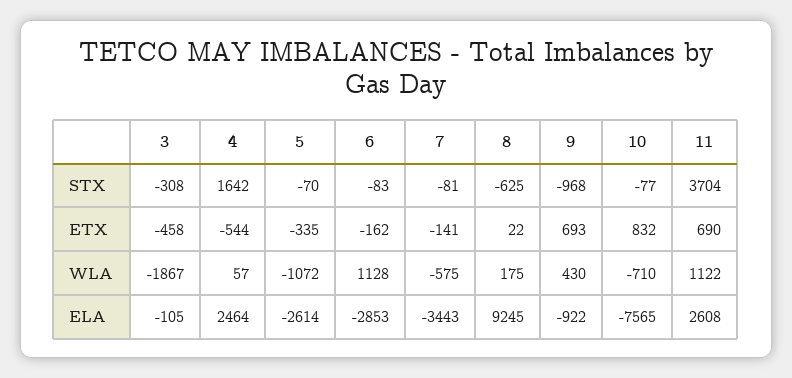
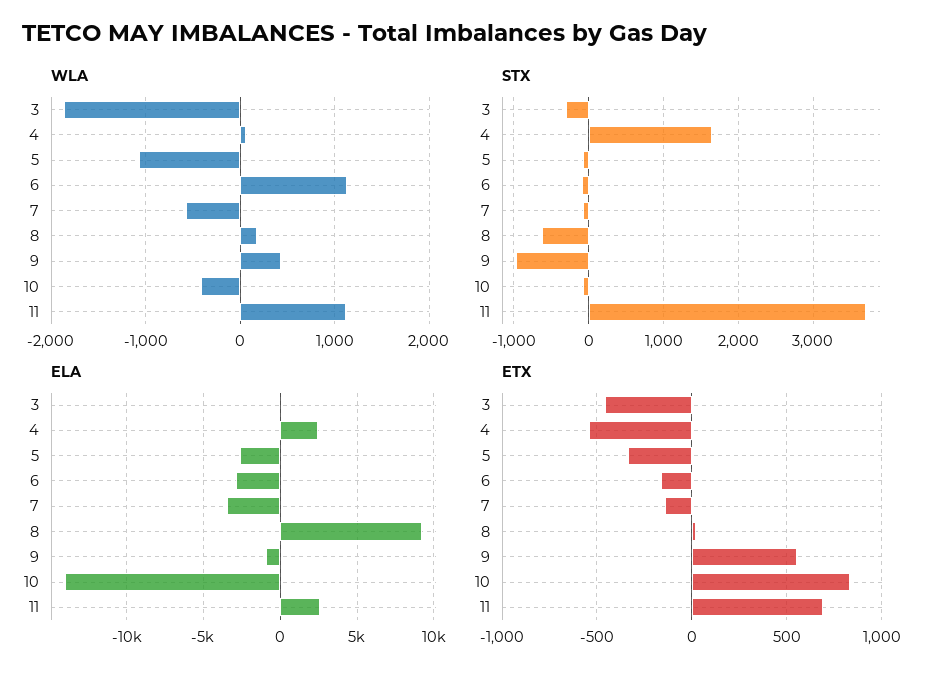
ETX, 9: 693 -> 550
WLA, 10: -710 -> -400
ELA, 10: -7565 -> -14000

